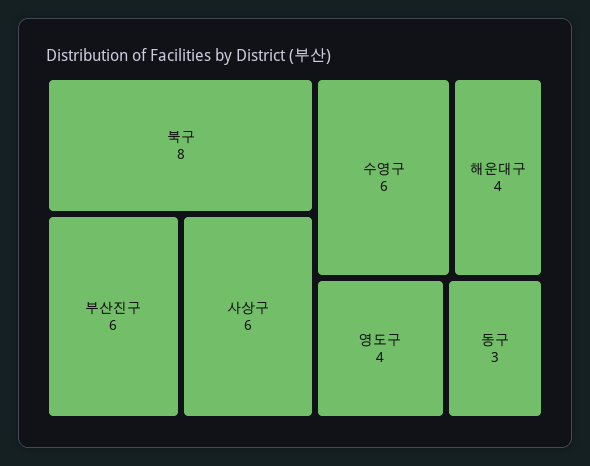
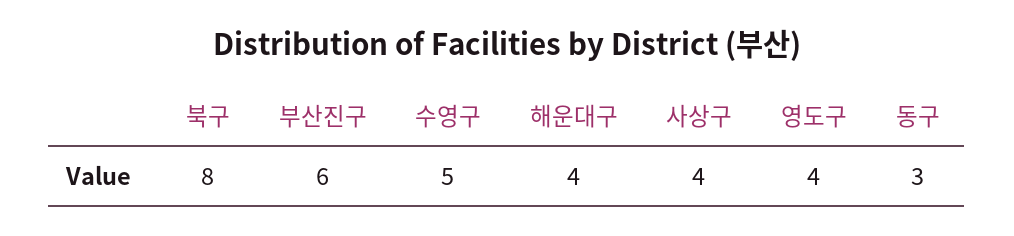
사상구: 6 -> 4
수영구: 6 -> 5

